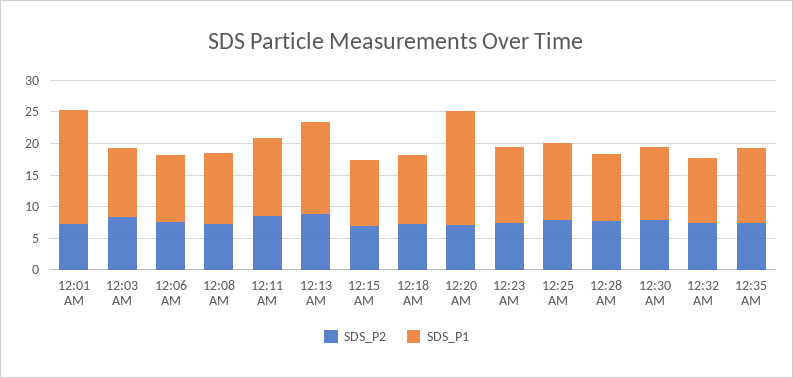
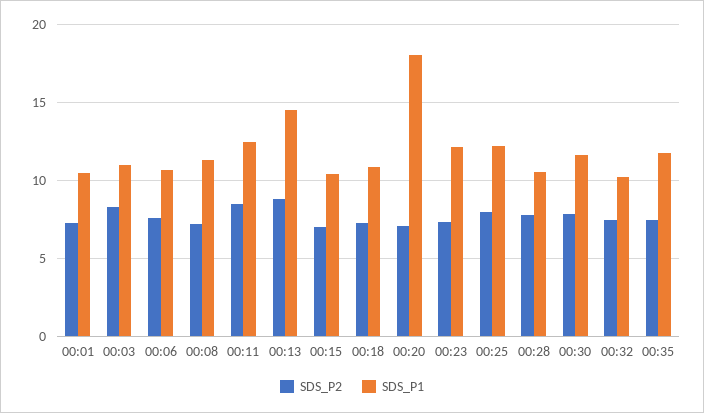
SDS_P1, 12:01 AM: 17.5 -> 10.5

